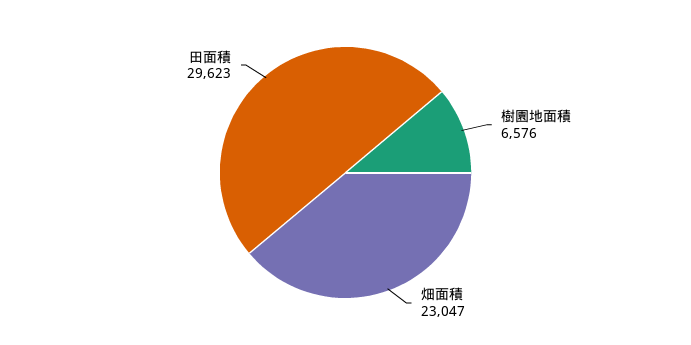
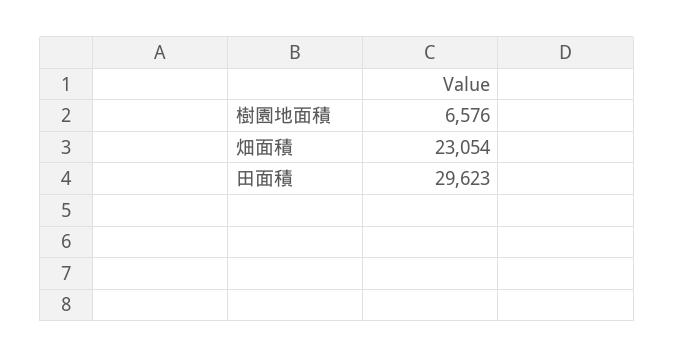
畑面積: 23047 -> 23054

